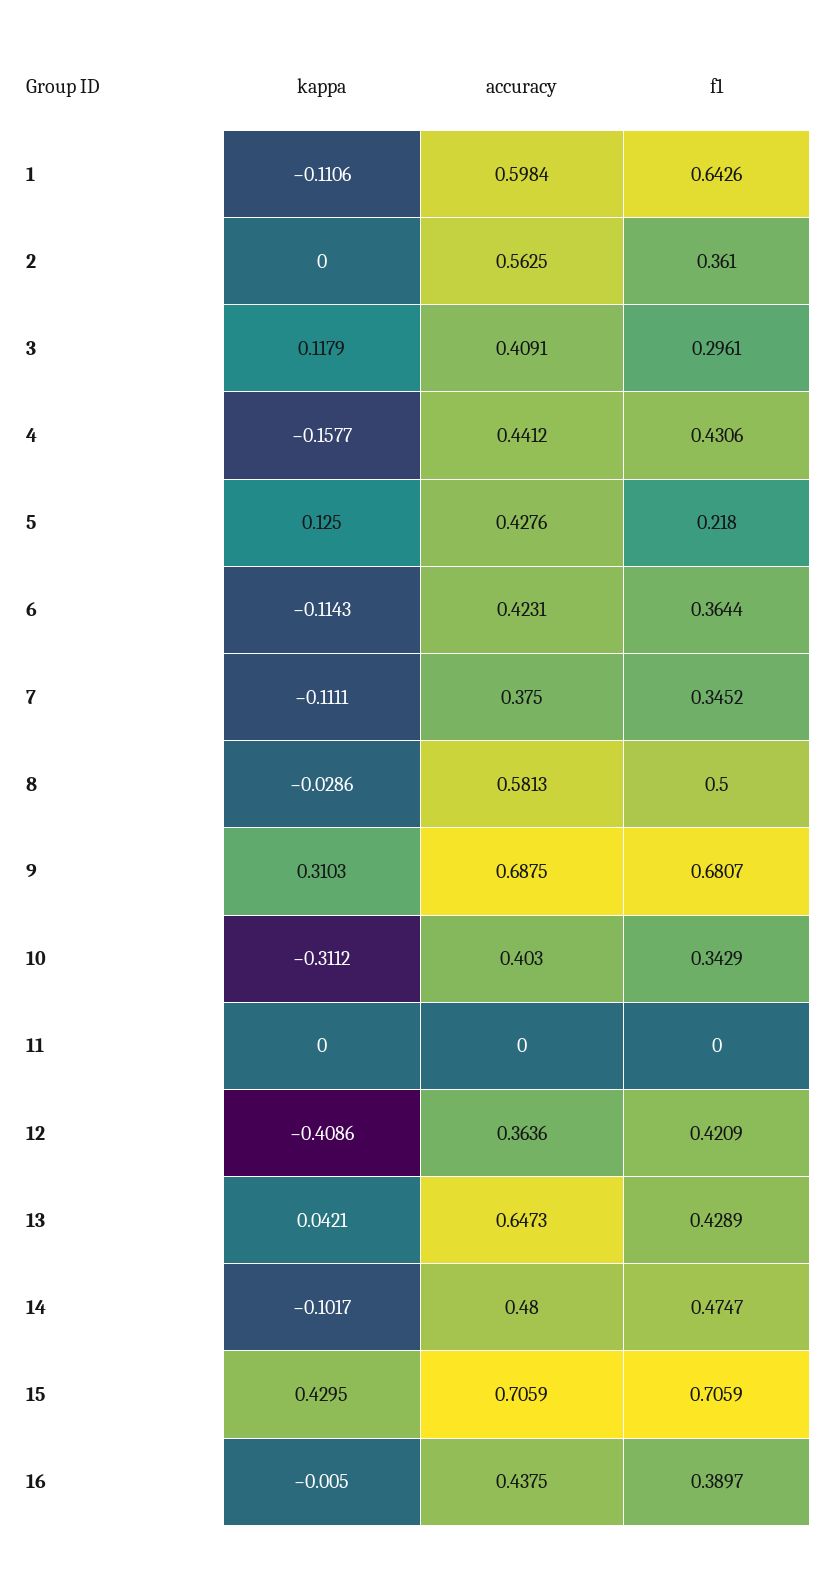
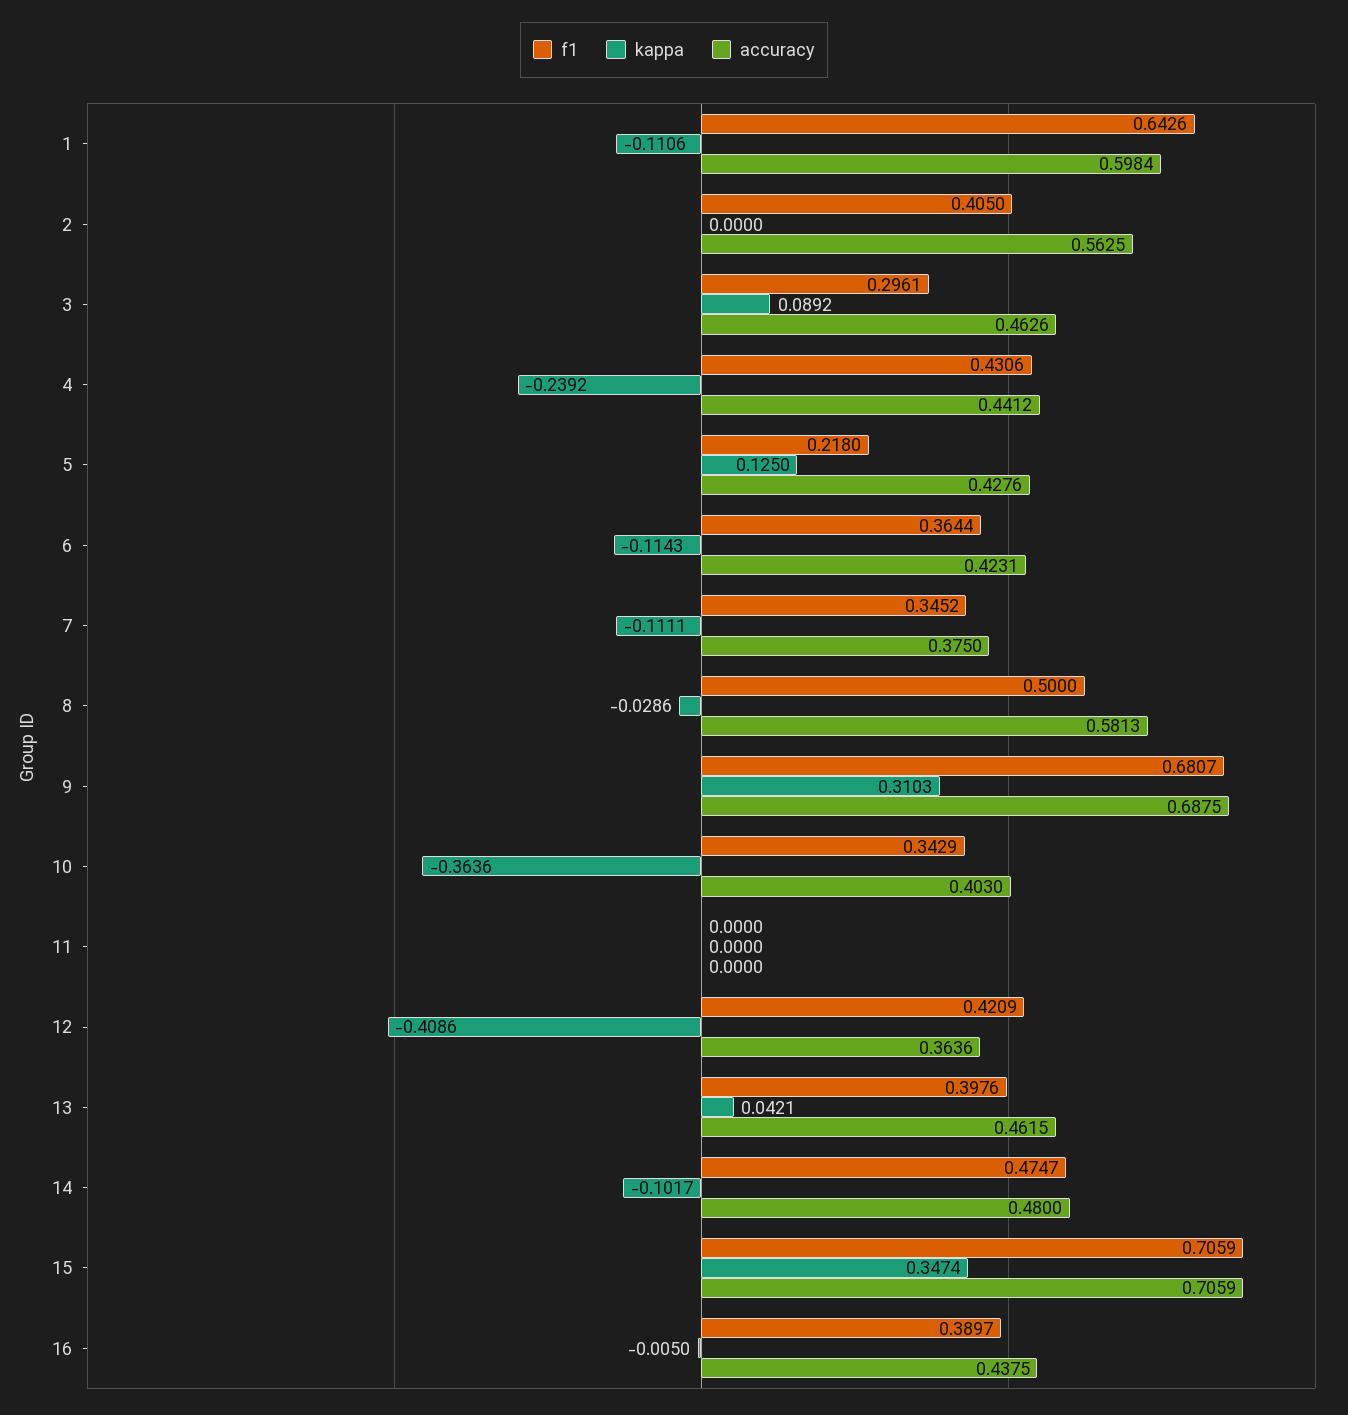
f1, 2: 0.361 -> 0.405
kappa, 3: 0.1179 -> 0.0892
accuracy, 3: 0.4091 -> 0.4626
kappa, 4: -0.1577 -> -0.2392
kappa, 10: -0.3112 -> -0.3636
accuracy, 13: 0.6473 -> 0.4615
f1, 13: 0.4289 -> 0.3976
kappa, 15: 0.4295 -> 0.3474

